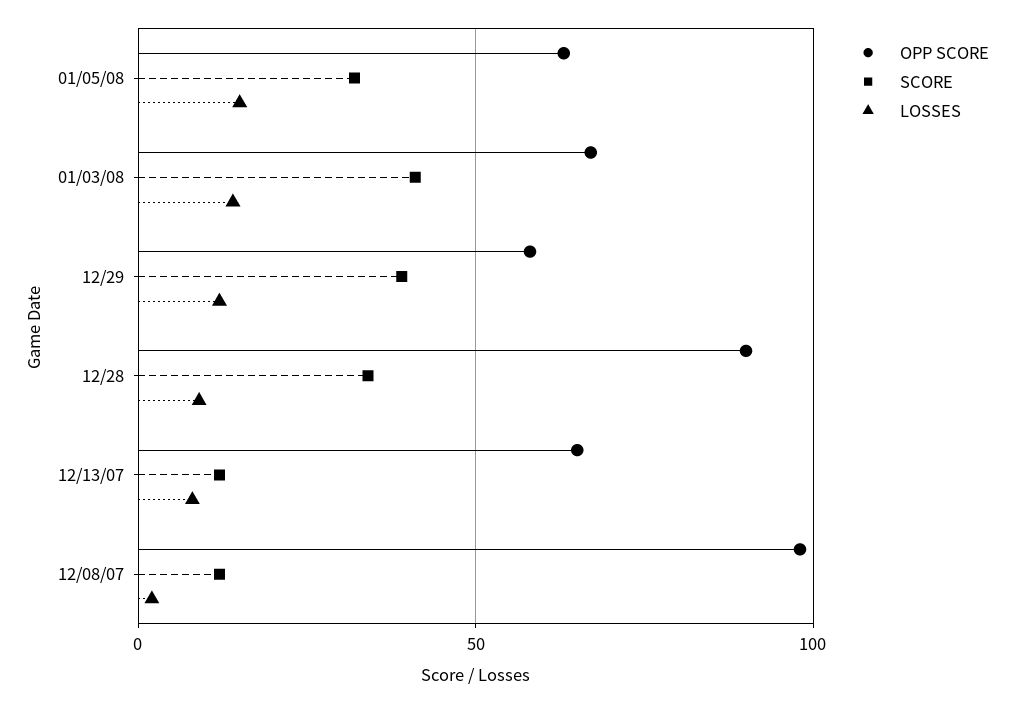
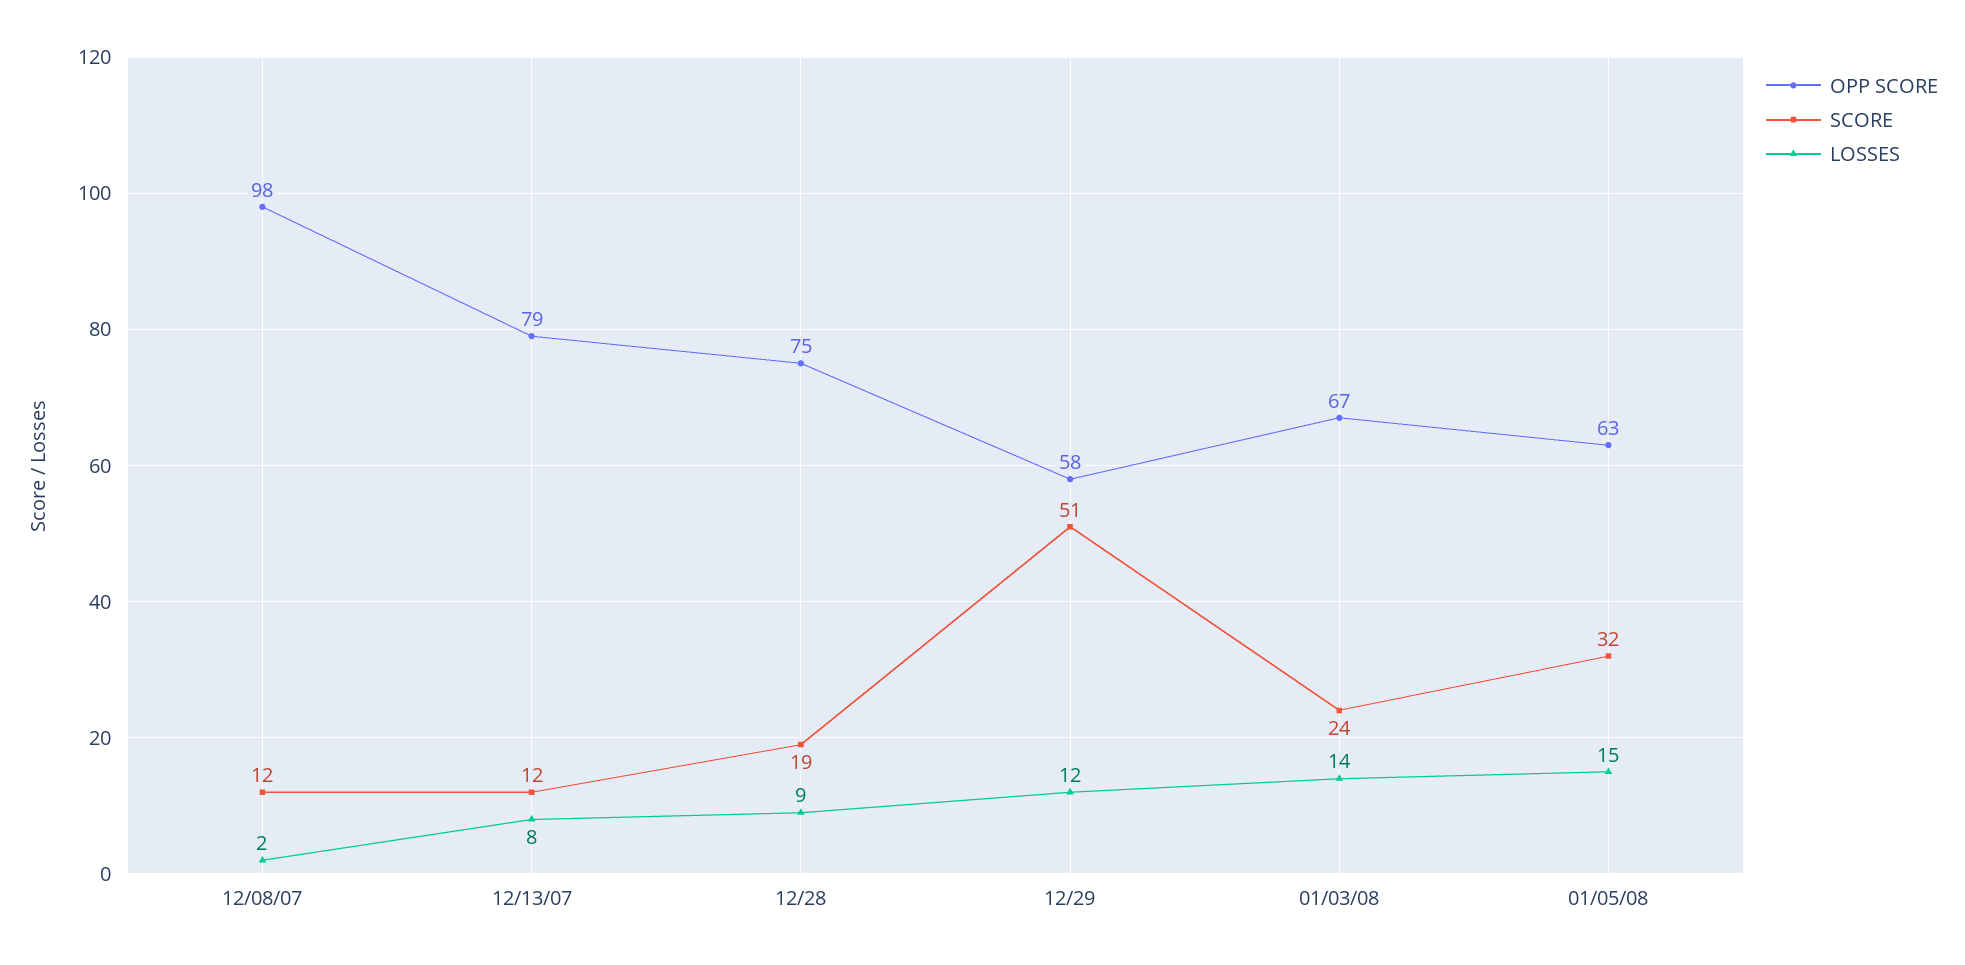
SCORE, 01/03/08: 40 -> 24
SCORE, 12/29: 40 -> 51
OPP SCORE, 12/28: 90 -> 75
SCORE, 12/28: 35 -> 19
OPP SCORE, 12/13/07: 65 -> 79

